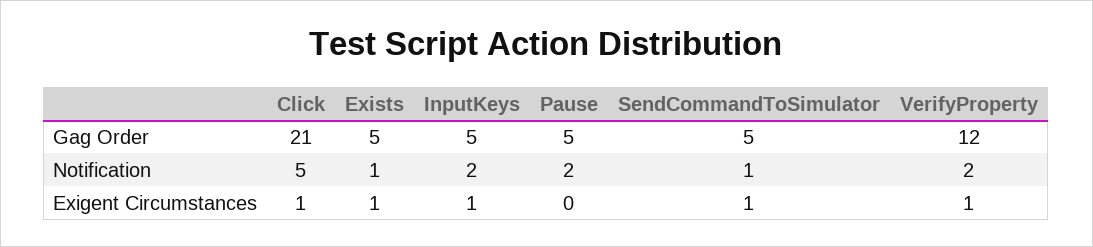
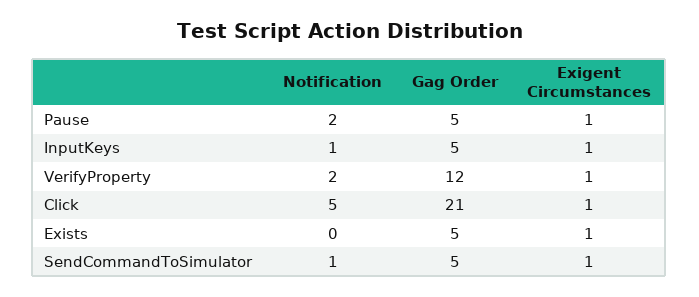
Exists, Notification: 1 -> 0
InputKeys, Notification: 2 -> 1
Pause, Exigent Circumstances: 0 -> 1

